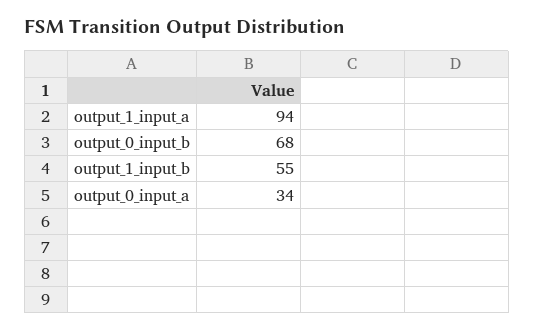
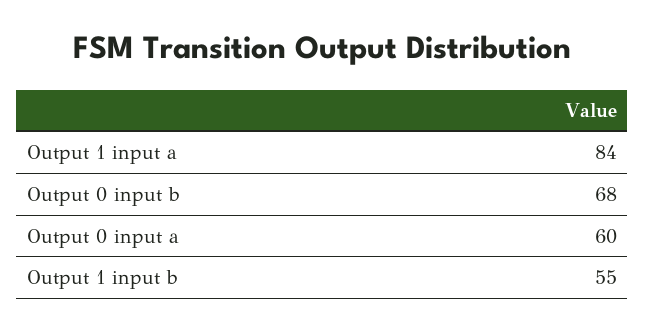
output_1_input_a: 94 -> 84
output_0_input_a: 34 -> 60

